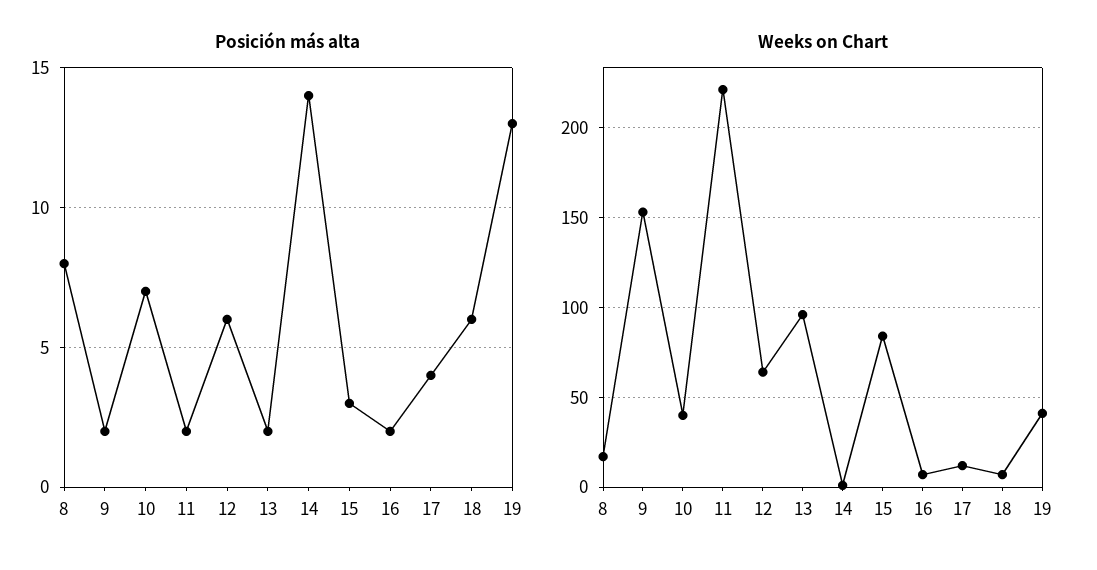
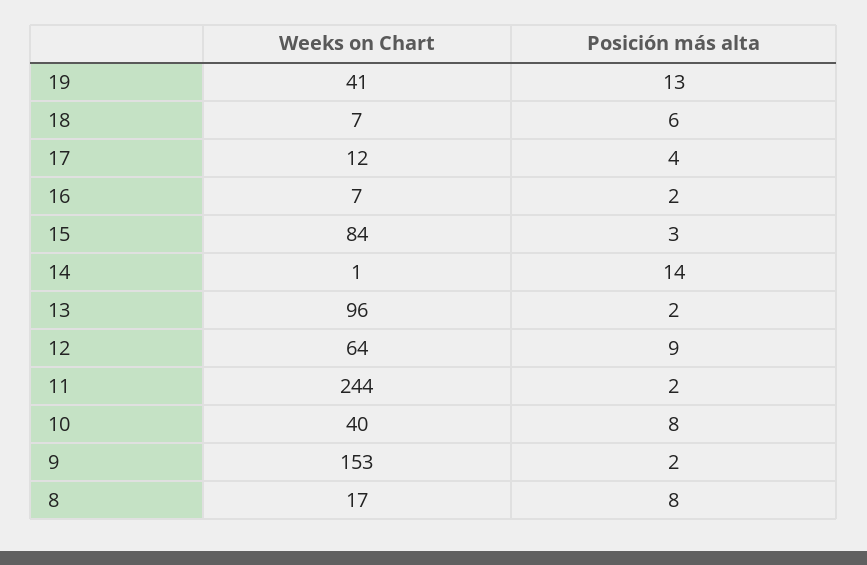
Posición más alta, 10: 7 -> 8
Posición más alta, 12: 6 -> 9
Weeks on Chart, 11: 220 -> 244

